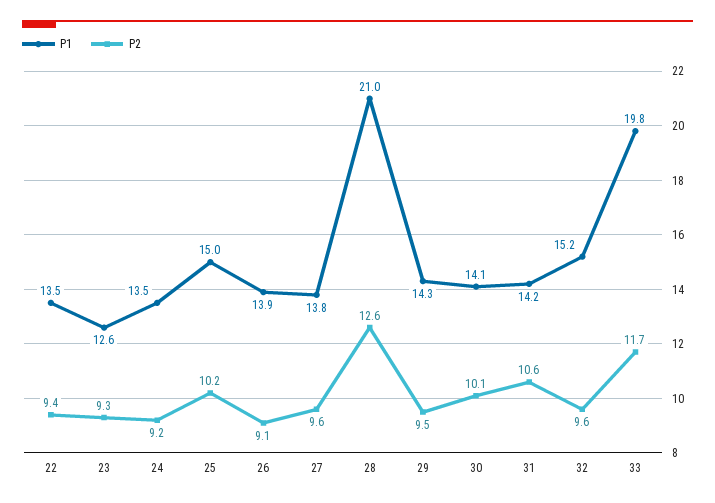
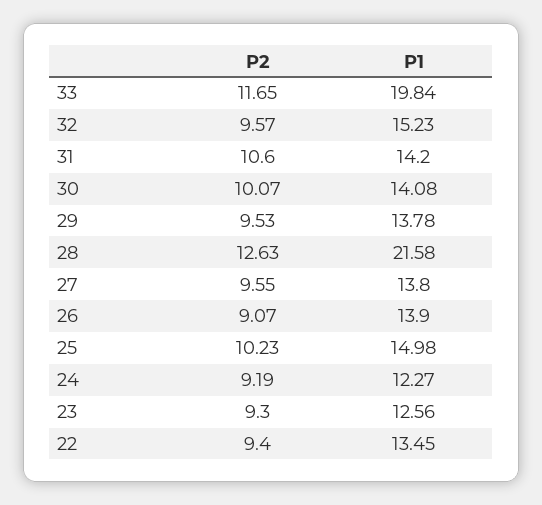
P1, 24: 13.5 -> 12.27
P1, 28: 21 -> 21.58
P1, 29: 14.3 -> 13.78

